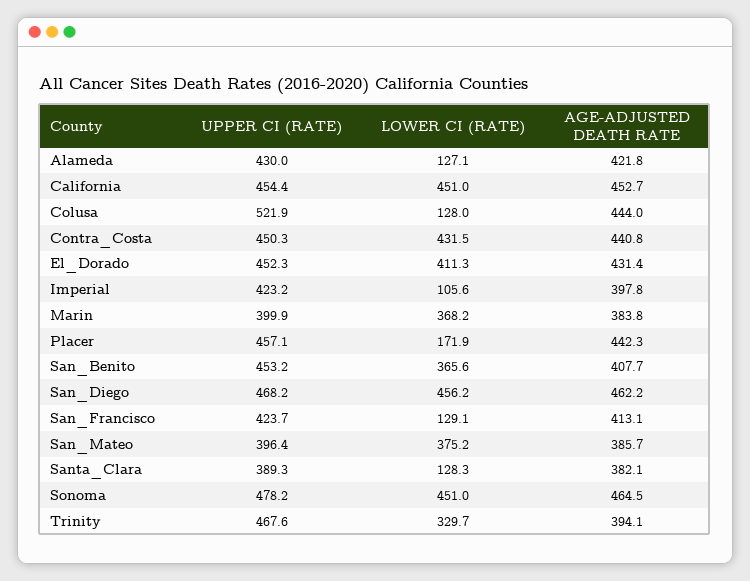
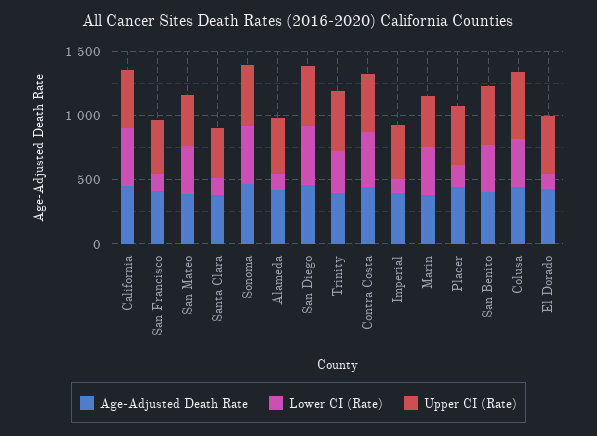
LOWER CI (RATE), Colusa: 128 -> 400
LOWER CI (RATE), El_Dorado: 411.3 -> 100

